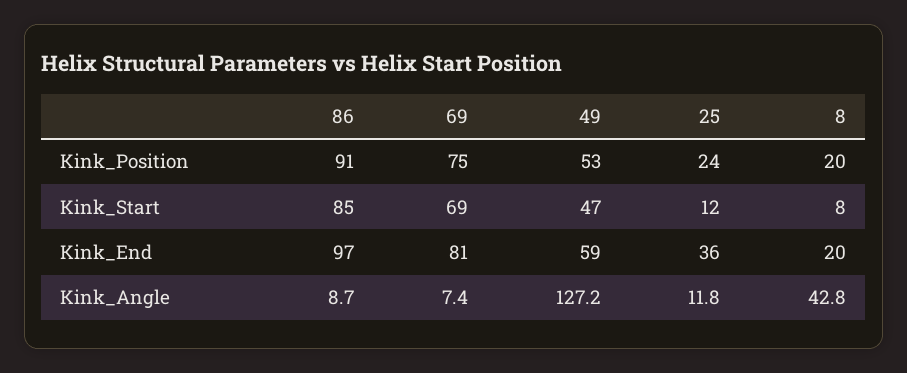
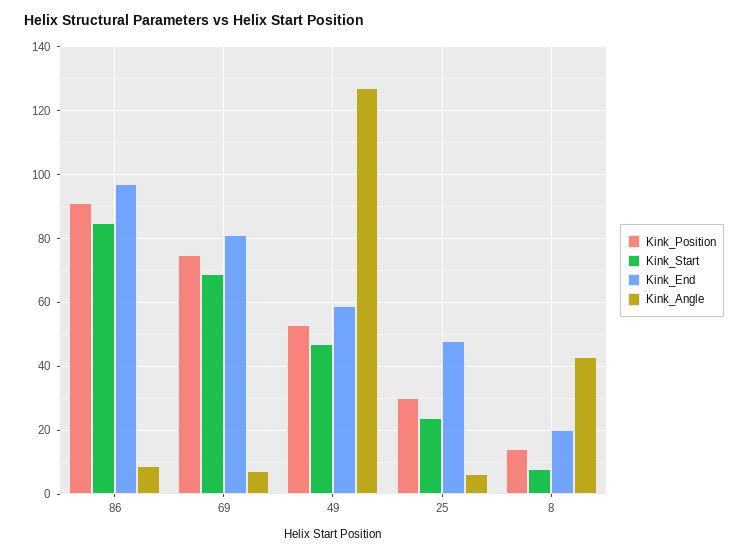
Kink_Position, 25: 24 -> 30
Kink_Position, 8: 20 -> 14
Kink_Start, 25: 12 -> 24
Kink_End, 25: 36 -> 48
Kink_Angle, 25: 11.8 -> 6

